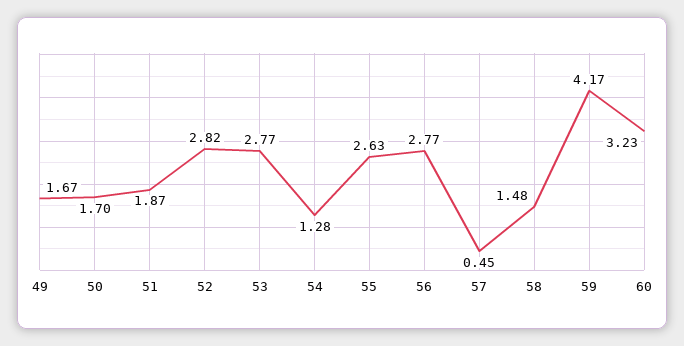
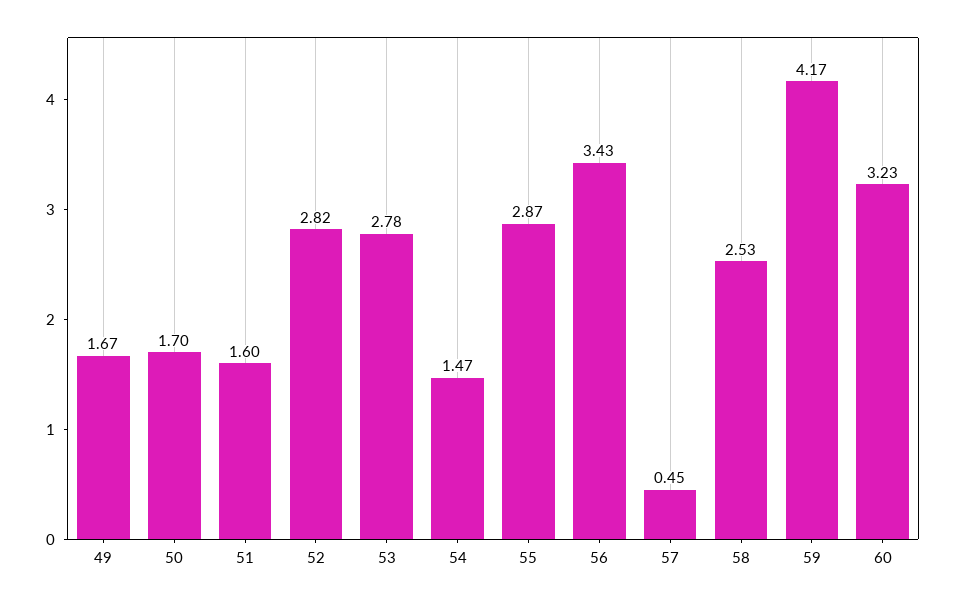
51: 1.87 -> 1.6
53: 2.77 -> 2.78
54: 1.28 -> 1.47
55: 2.63 -> 2.87
56: 2.77 -> 3.43
58: 1.48 -> 2.53

